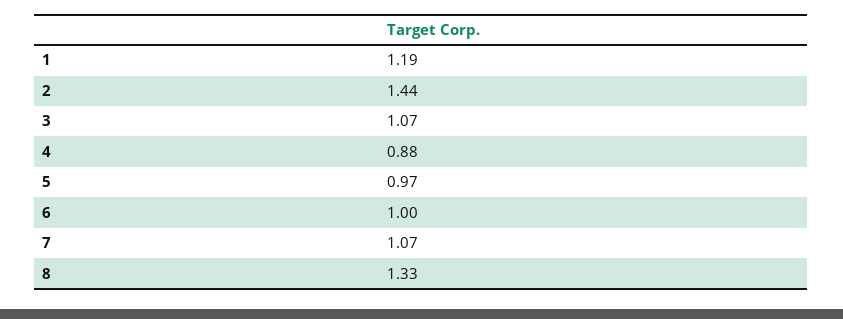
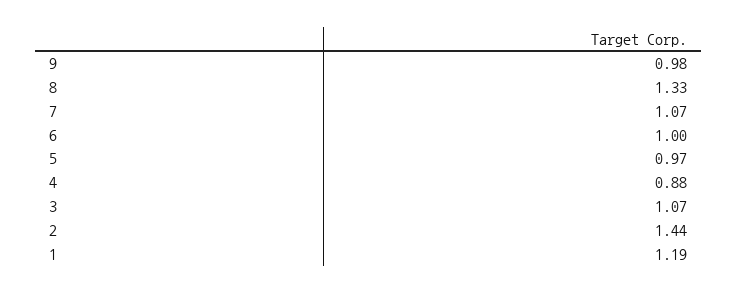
9: none -> 0.98

